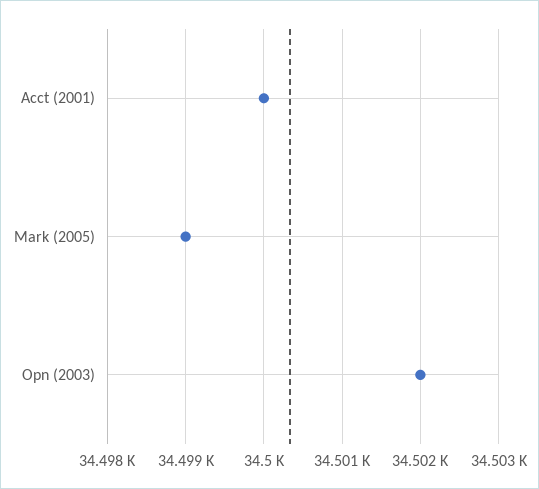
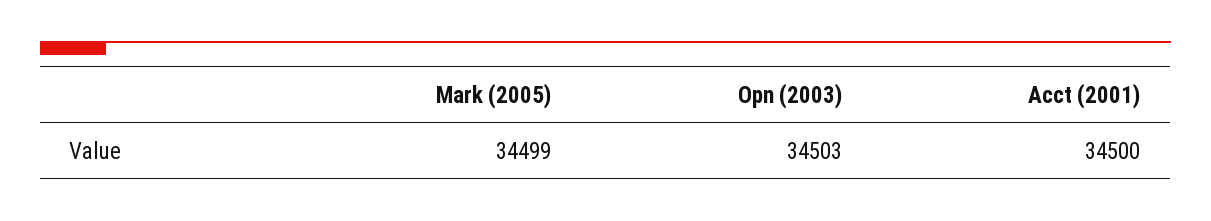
Opn (2003): 34502 -> 34503

